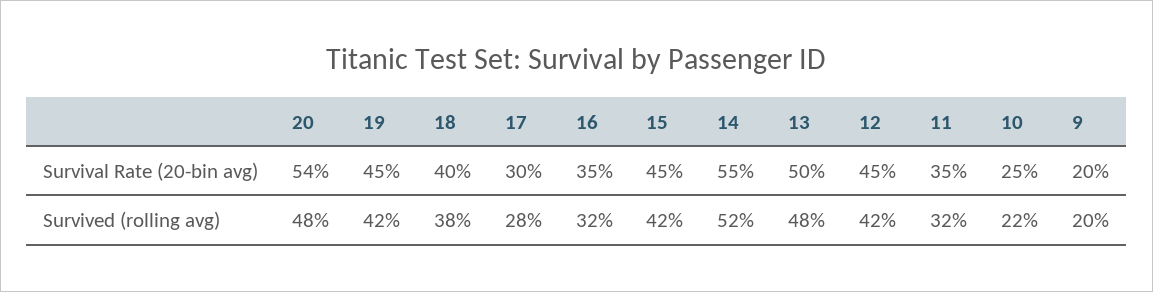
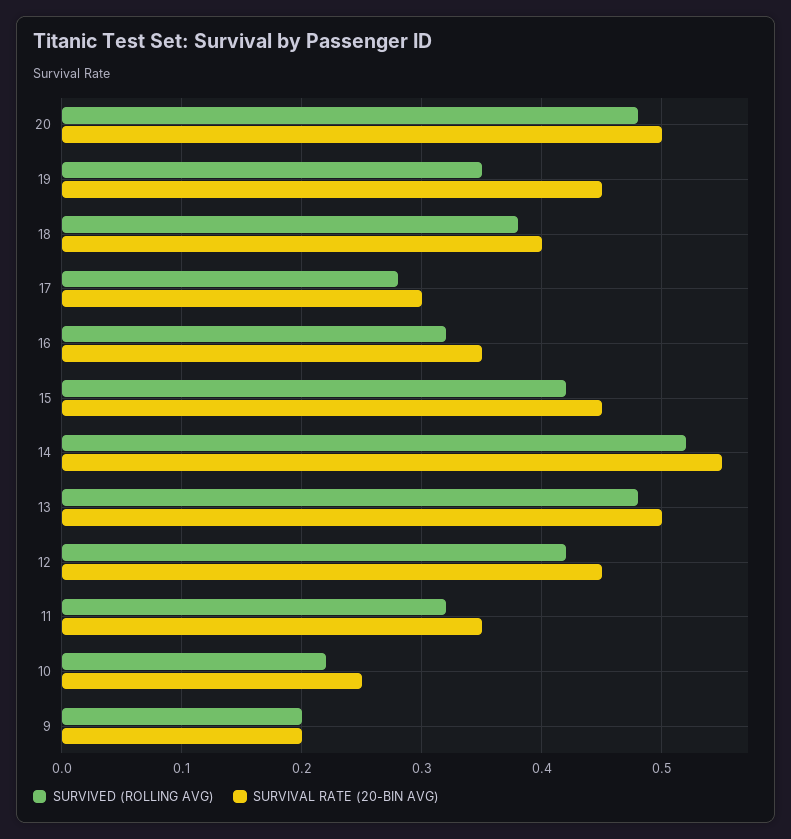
Survival Rate (20-bin avg), 20: 0.54 -> 0.5
Survived (rolling avg), 19: 0.42 -> 0.35

